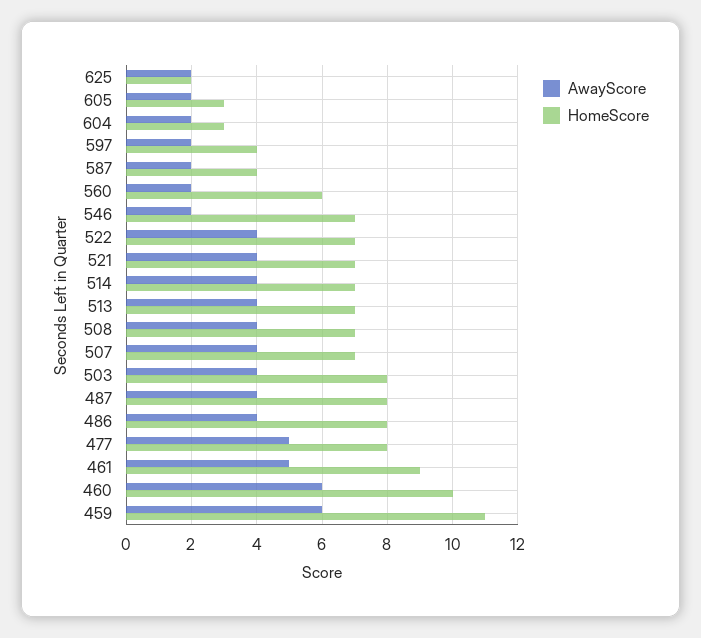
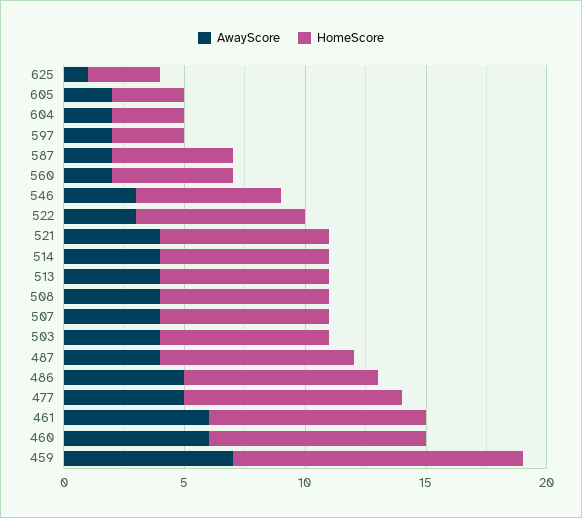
AwayScore, 625: 2 -> 1
HomeScore, 625: 2 -> 3
HomeScore, 597: 4 -> 3
HomeScore, 587: 4 -> 5
HomeScore, 560: 6 -> 5
AwayScore, 546: 2 -> 3
HomeScore, 546: 7 -> 6
AwayScore, 522: 4 -> 3
HomeScore, 503: 8 -> 7
AwayScore, 486: 4 -> 5
HomeScore, 477: 8 -> 9
AwayScore, 461: 5 -> 6
HomeScore, 460: 10 -> 9
AwayScore, 459: 6 -> 7
HomeScore, 459: 11 -> 12

